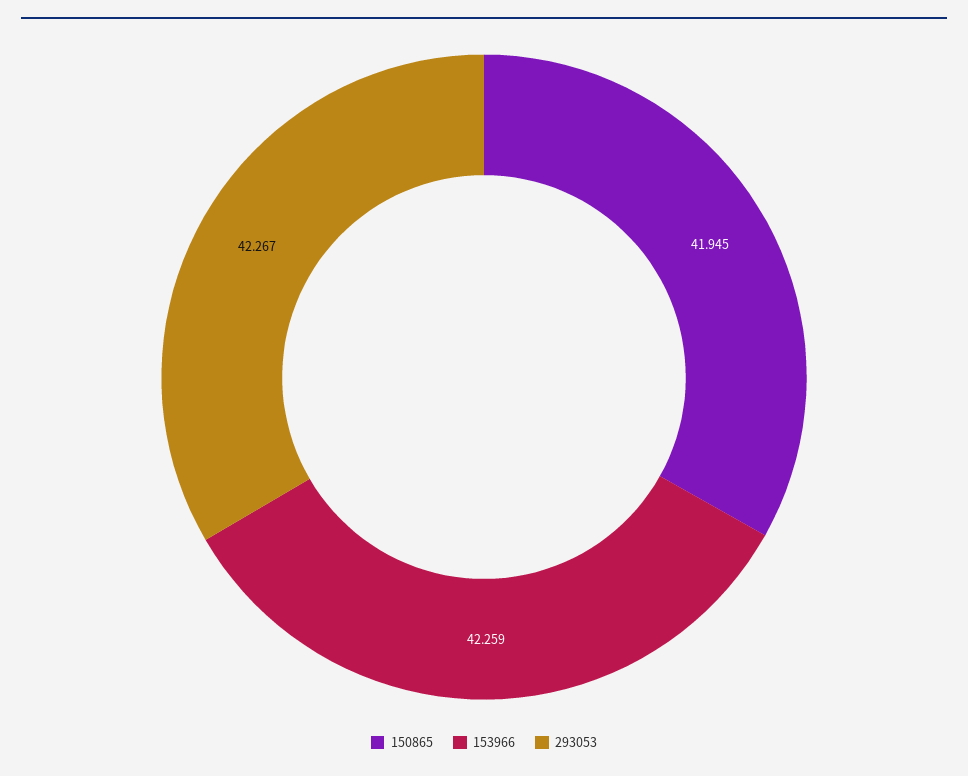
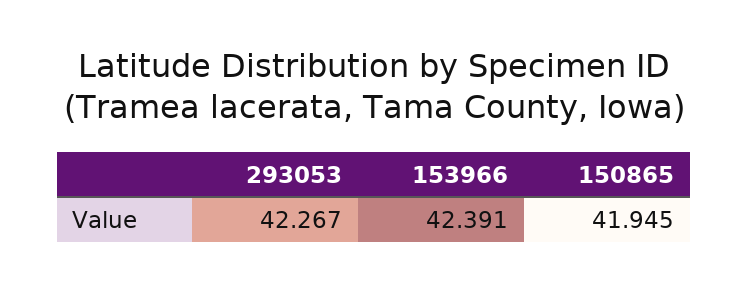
153966: 42.259 -> 42.391

